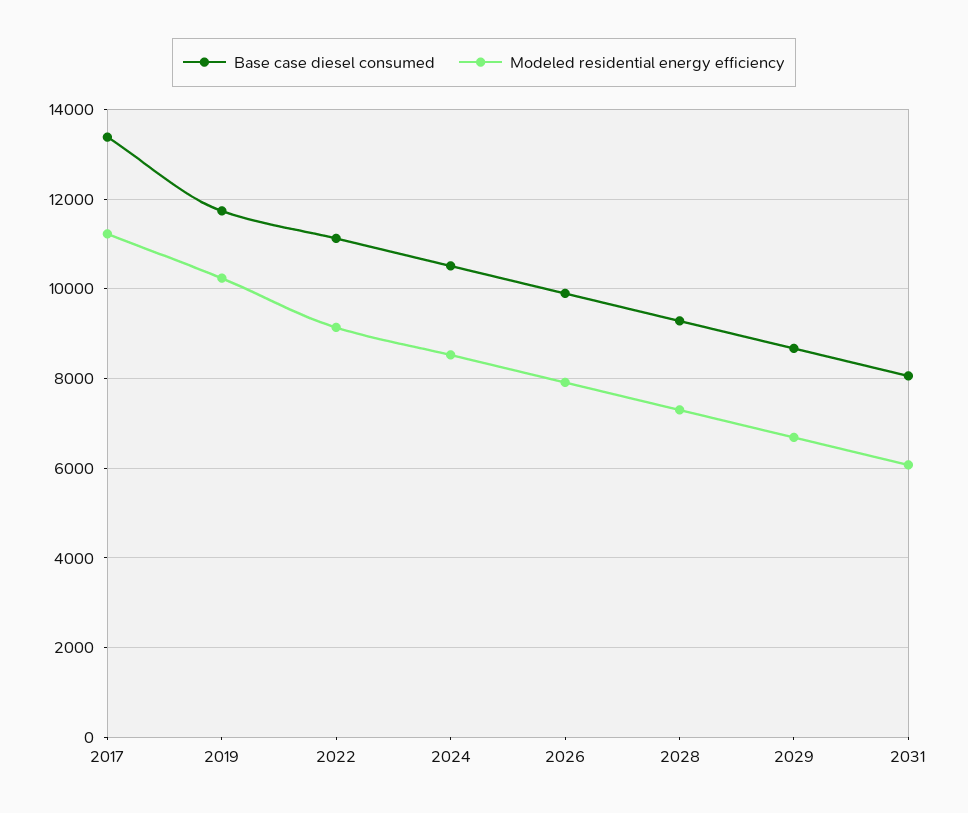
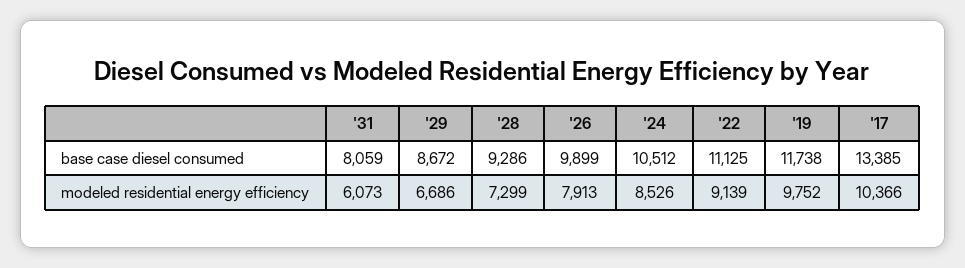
Modeled residential energy efficiency, 2017: 11200 -> 10366
Modeled residential energy efficiency, 2019: 10200 -> 9752

